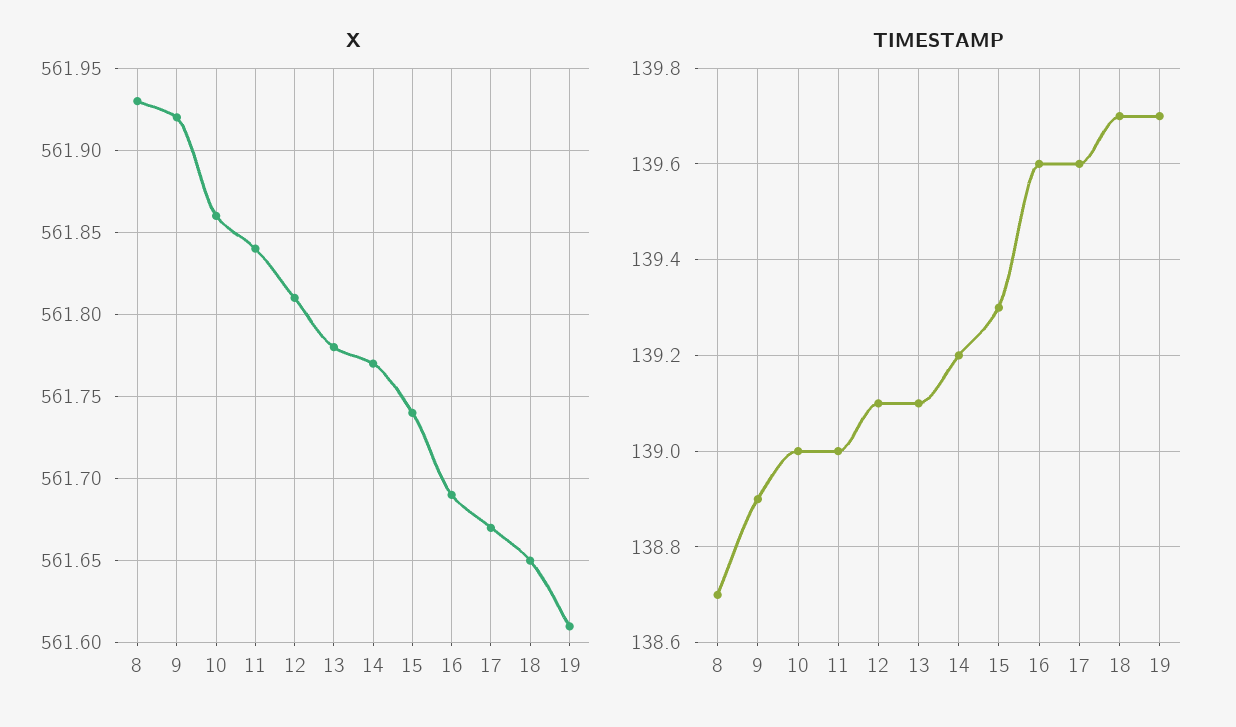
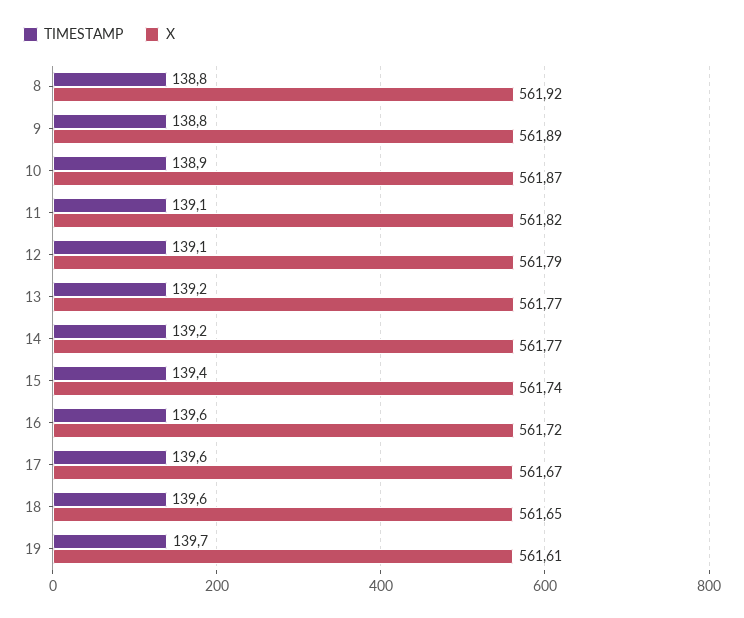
X, 8: 561.93 -> 561.92
X, 9: 561.92 -> 561.89
X, 10: 561.86 -> 561.87
X, 11: 561.84 -> 561.82
X, 12: 561.81 -> 561.79
X, 13: 561.78 -> 561.77
X, 16: 561.69 -> 561.72
TIMESTAMP, 8: 138.7 -> 138.8
TIMESTAMP, 9: 138.9 -> 138.8
TIMESTAMP, 10: 139 -> 138.9
TIMESTAMP, 11: 139 -> 139.1
TIMESTAMP, 13: 139.1 -> 139.2
TIMESTAMP, 15: 139.3 -> 139.4
TIMESTAMP, 18: 139.7 -> 139.6

